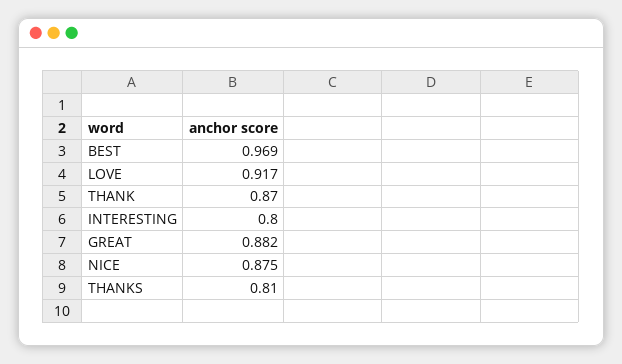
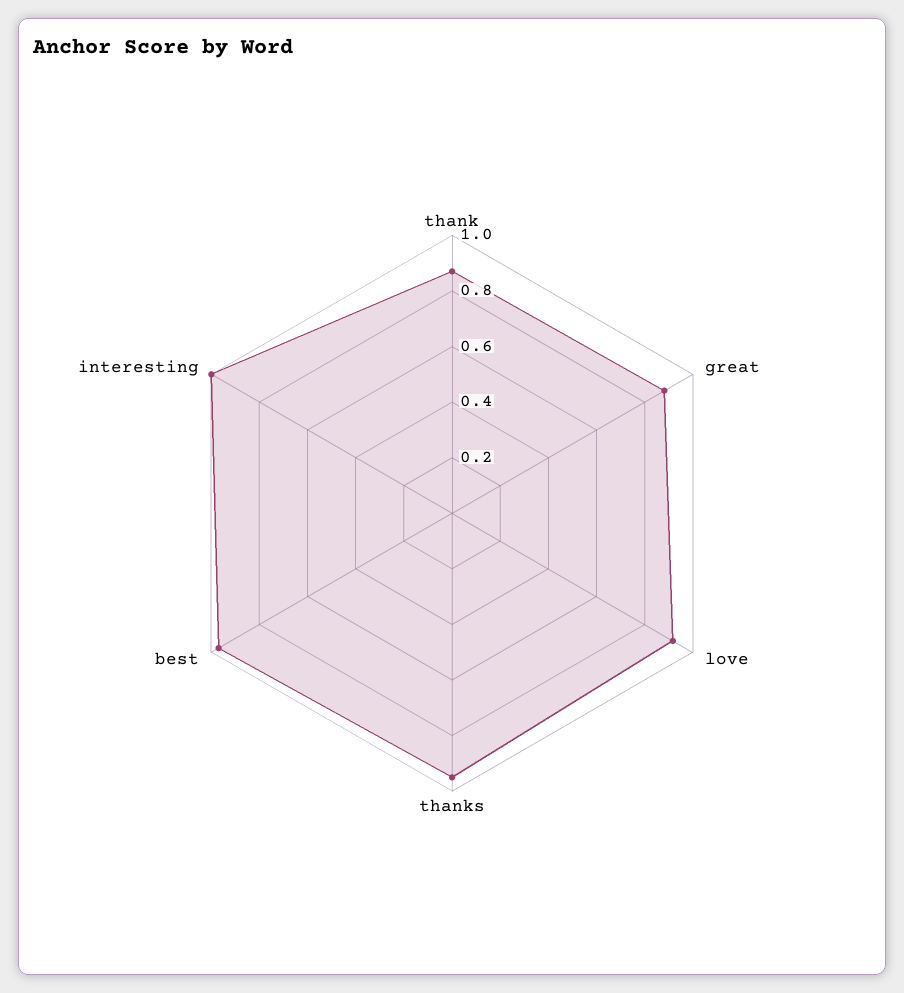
INTERESTING: 0.8 -> 1
NICE: 0.875 -> none
THANKS: 0.81 -> 0.95

